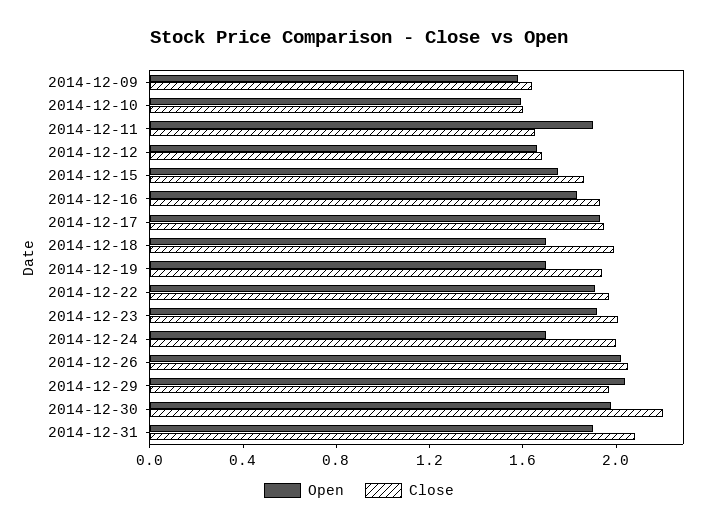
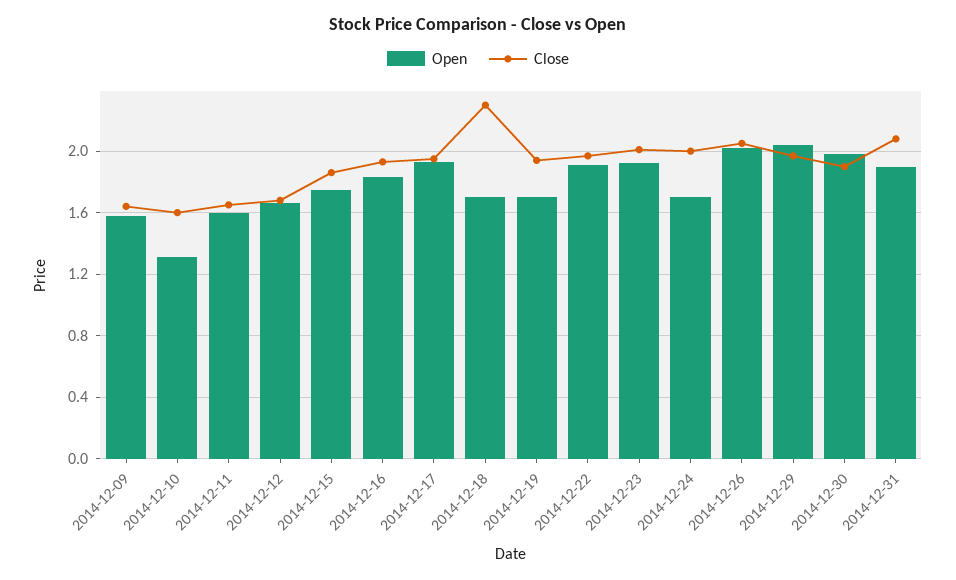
Open, 2014-12-10: 1.6 -> 1.3
Open, 2014-12-11: 1.9 -> 1.6
Close, 2014-12-18: 2 -> 2.3
Close, 2014-12-30: 2.2 -> 1.9

